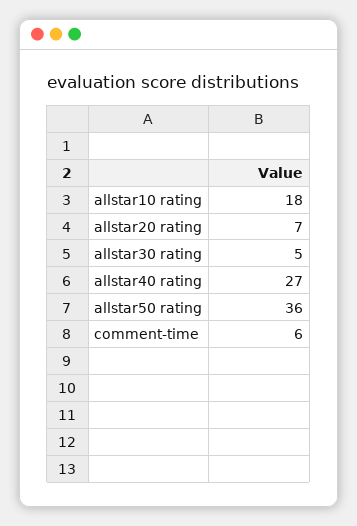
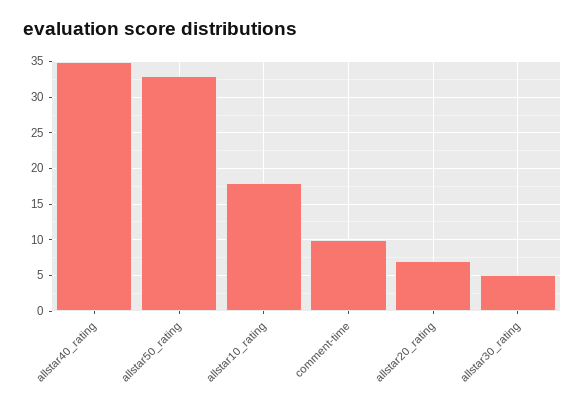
allstar40 rating: 27 -> 35
allstar50 rating: 36 -> 33
comment-time: 6 -> 10

